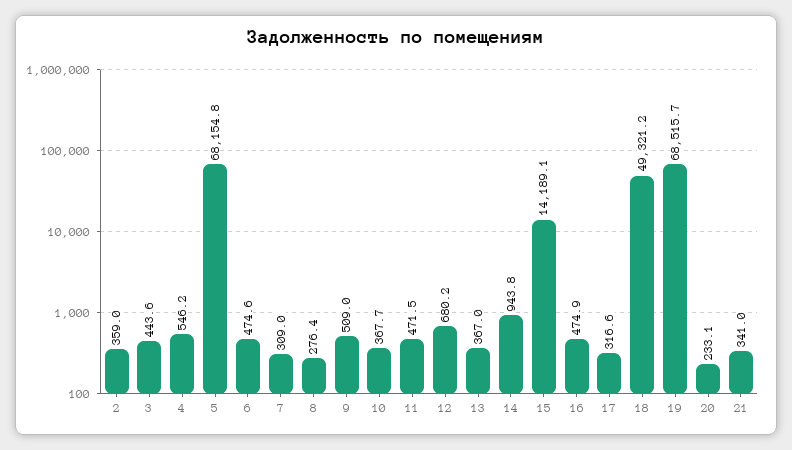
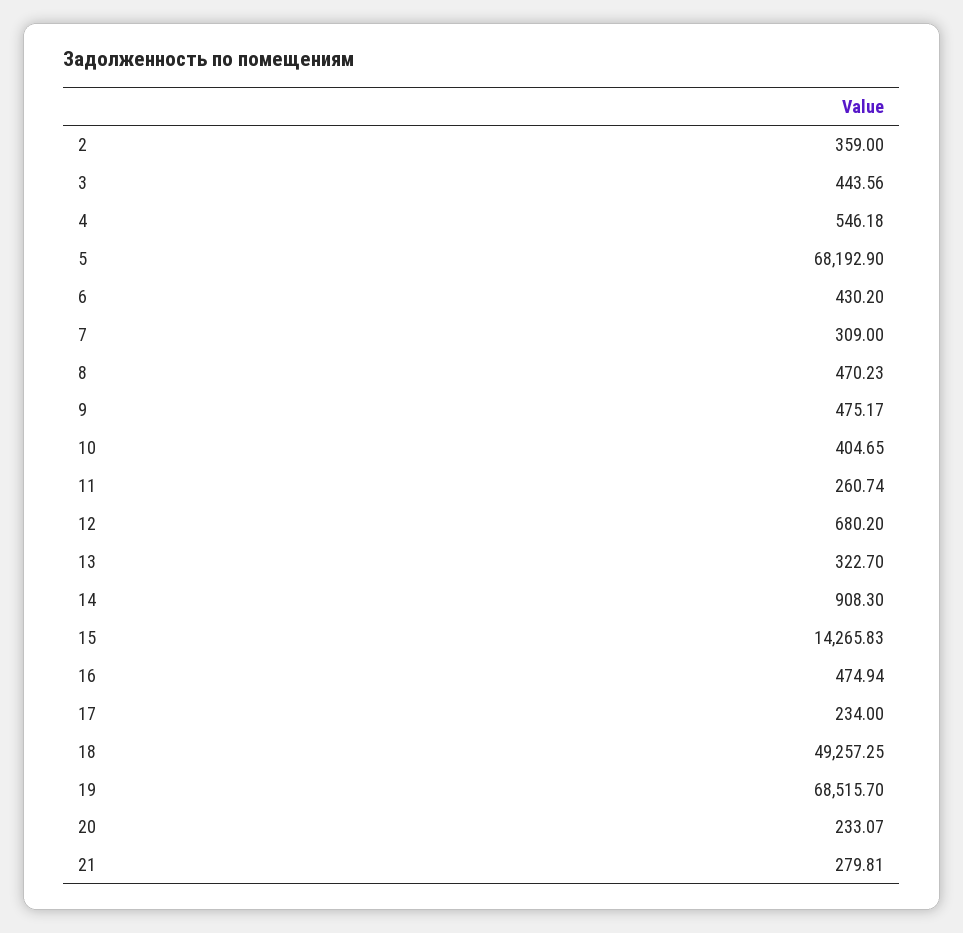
5: 68154.8 -> 68192.9
6: 474.6 -> 430.2
8: 276.4 -> 470.23
9: 509 -> 475.17
10: 367.7 -> 404.65
11: 471.5 -> 260.74
13: 367 -> 322.7
14: 943.8 -> 908.3
15: 14189.1 -> 14265.83
17: 316.6 -> 234
18: 49321.2 -> 49257.25
21: 341 -> 279.81

